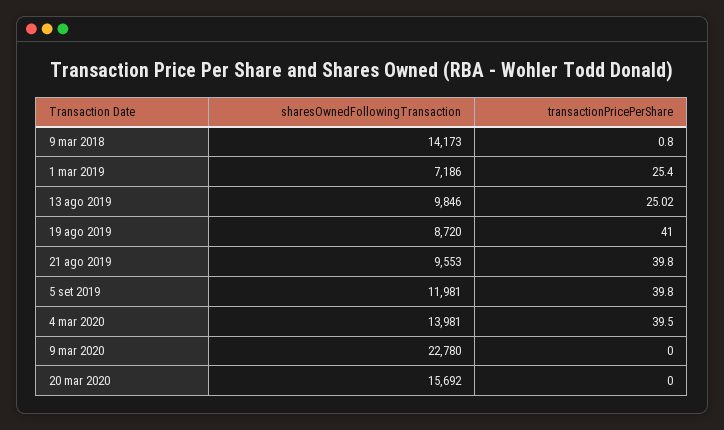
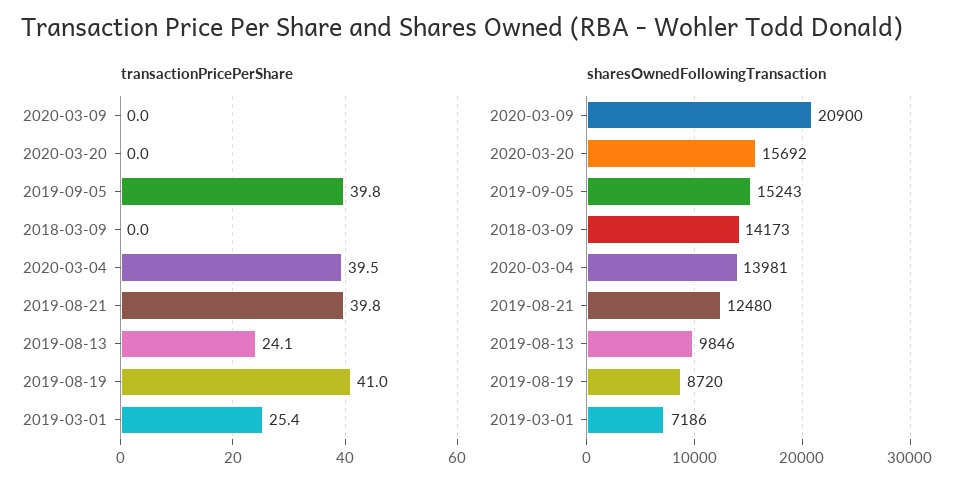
transactionPricePerShare, 9 mar 2018: 0.8 -> 0
transactionPricePerShare, 13 ago 2019: 25.02 -> 24.1
sharesOwnedFollowingTransaction, 21 ago 2019: 9553 -> 12480
sharesOwnedFollowingTransaction, 5 set 2019: 11981 -> 15243
sharesOwnedFollowingTransaction, 9 mar 2020: 22780 -> 20900

